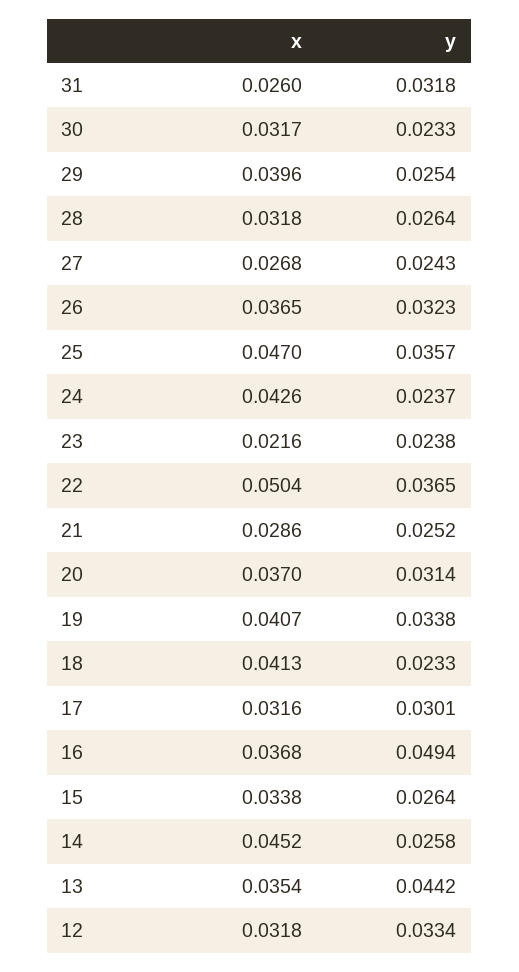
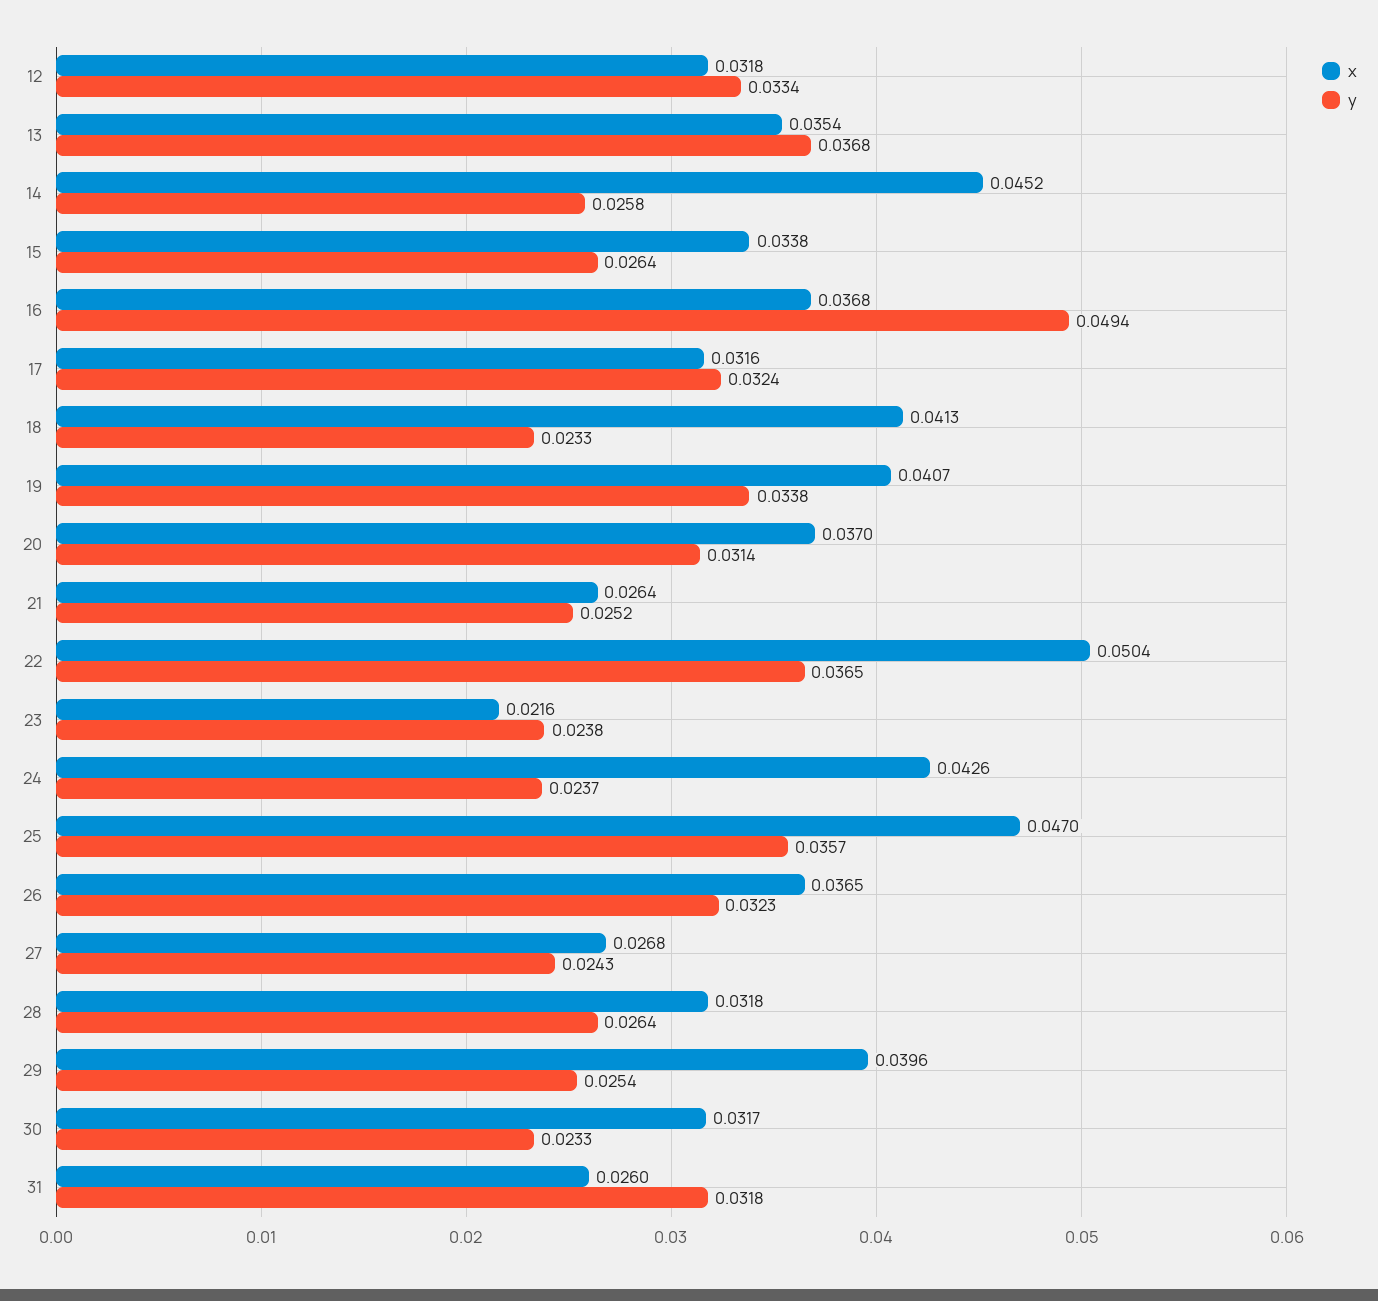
x, 21: 0.0286 -> 0.0264
y, 17: 0.0301 -> 0.0324
y, 13: 0.0442 -> 0.0368

